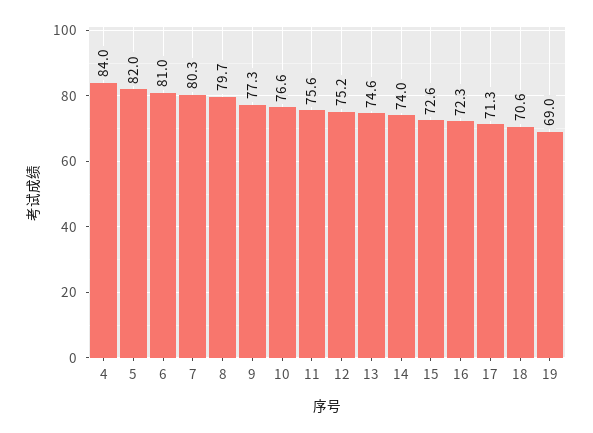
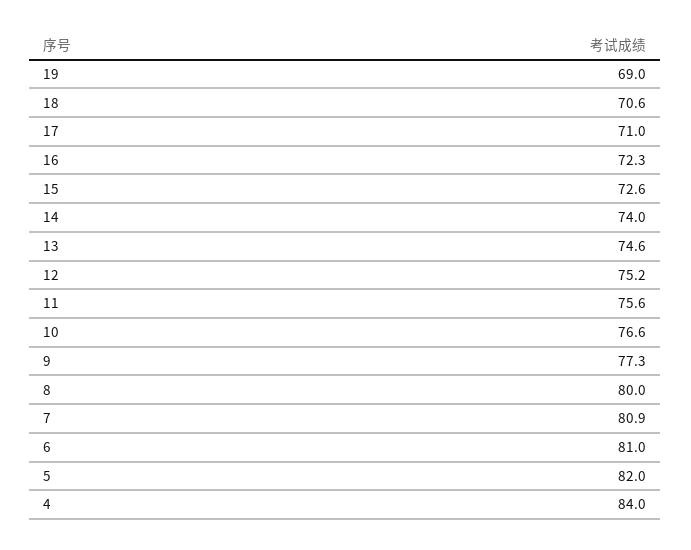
7: 80.3 -> 80.9
8: 79.7 -> 80
17: 71.3 -> 71

